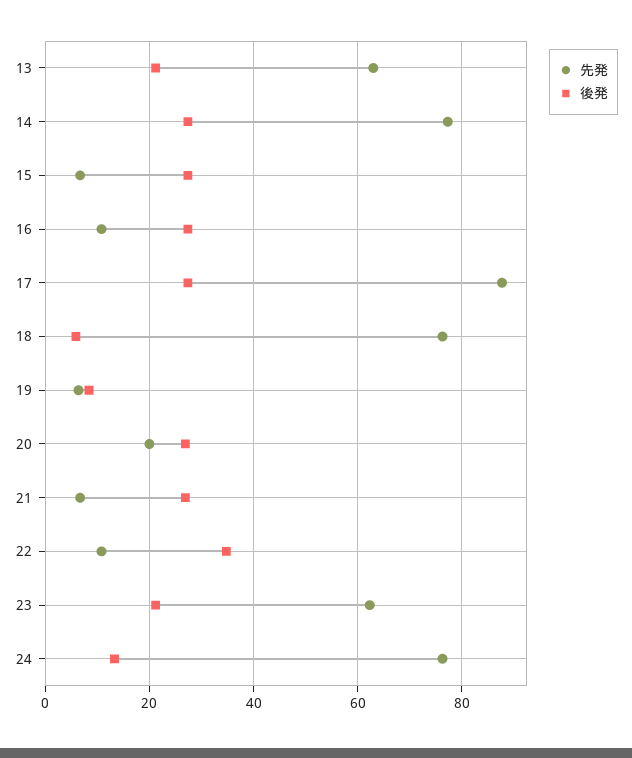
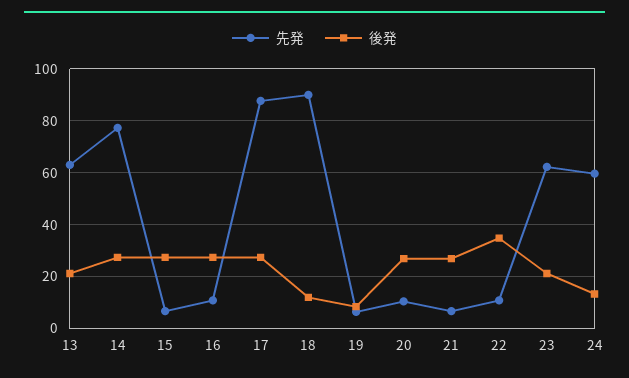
先発, 18: 76 -> 90
後発, 18: 6 -> 12.5
先発, 20: 20 -> 10
先発, 24: 76 -> 60

